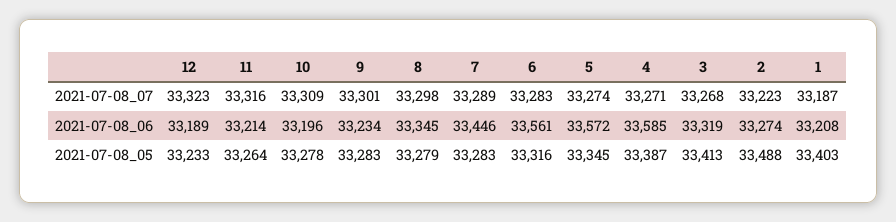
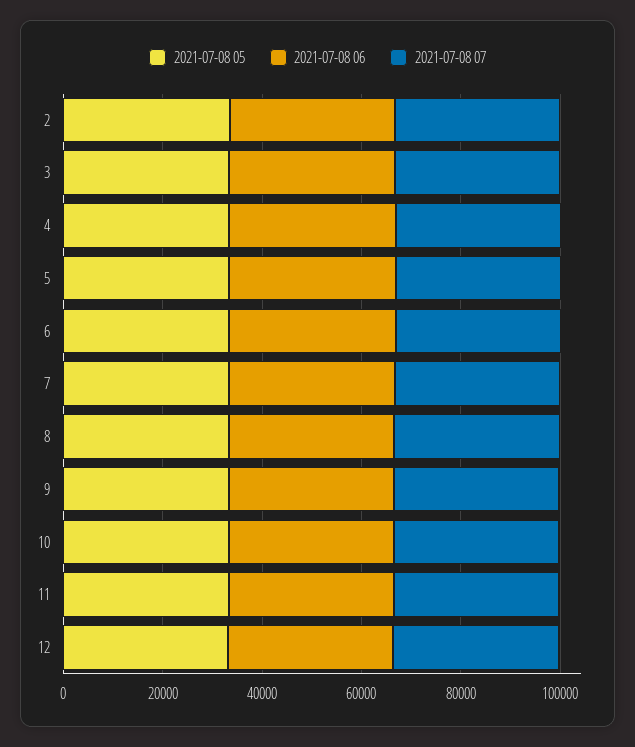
2021-07-08_07, 1: 33187 -> none
2021-07-08_06, 1: 33208 -> none
2021-07-08_05, 1: 33403 -> none

